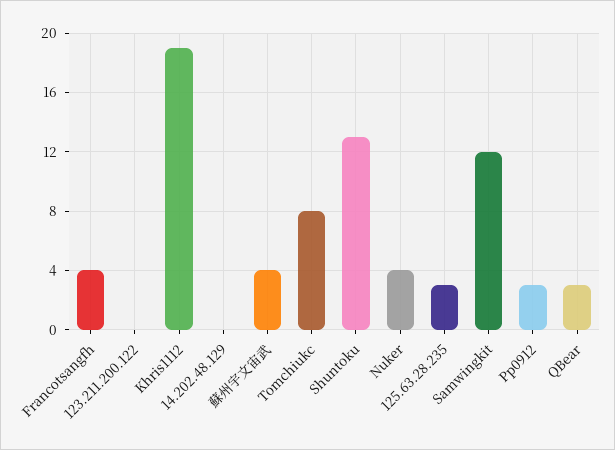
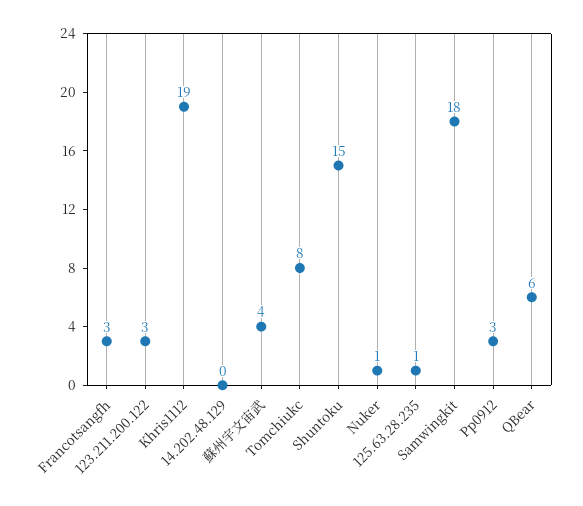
Francotsangfh: 4 -> 3
123.211.200.122: 0 -> 3
Shuntoku: 13 -> 15
Nuker: 4 -> 1
125.63.28.235: 3 -> 1
Samwingkit: 12 -> 18
QBear: 3 -> 6

